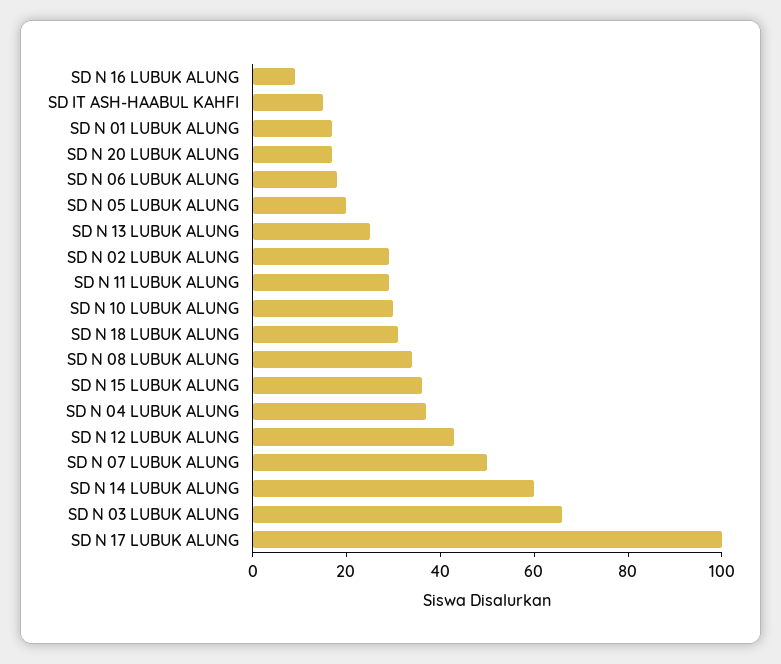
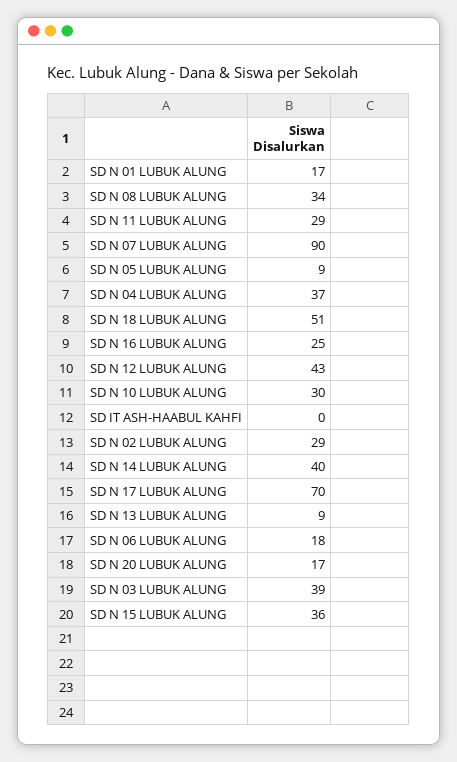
SD N 16 LUBUK ALUNG: 10 -> 25
SD IT ASH-HAABUL KAHFI: 15 -> 0
SD N 05 LUBUK ALUNG: 20 -> 9
SD N 13 LUBUK ALUNG: 25 -> 9
SD N 18 LUBUK ALUNG: 30 -> 51
SD N 07 LUBUK ALUNG: 50 -> 90
SD N 14 LUBUK ALUNG: 60 -> 40
SD N 03 LUBUK ALUNG: 65 -> 39
SD N 17 LUBUK ALUNG: 100 -> 70

